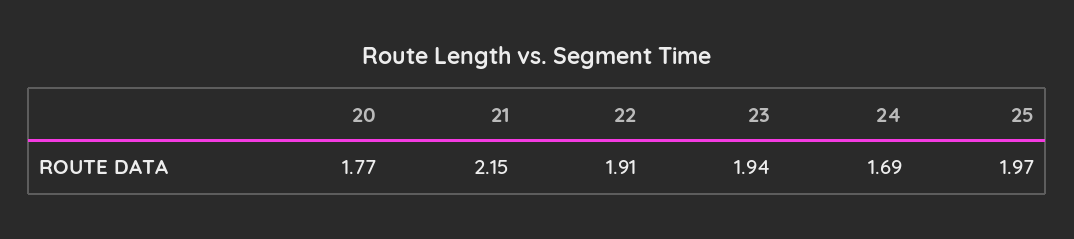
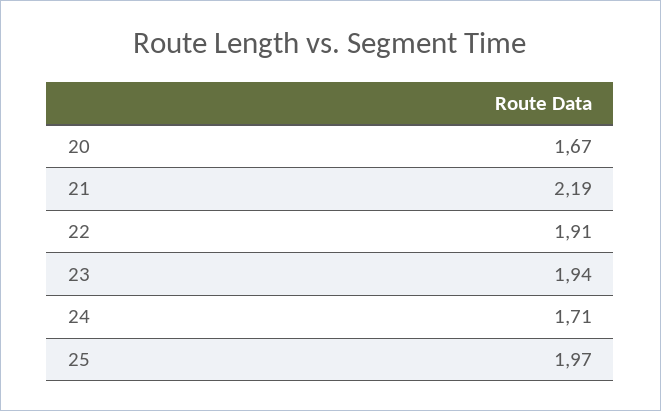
20: 1.77 -> 1.67
21: 2.15 -> 2.19
24: 1.69 -> 1.71

